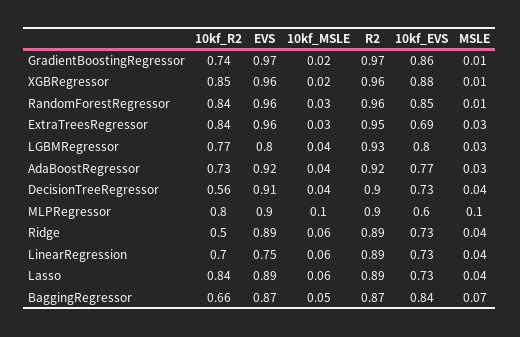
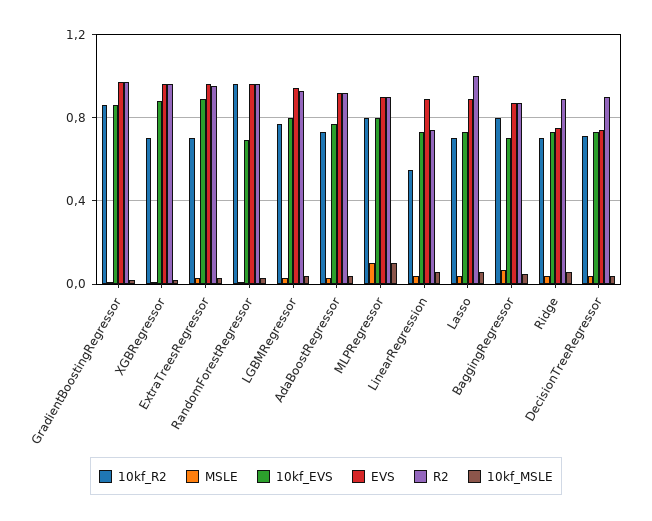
10kf_R2, GradientBoostingRegressor: 0.74 -> 0.85
10kf_R2, XGBRegressor: 0.85 -> 0.7
10kf_R2, RandomForestRegressor: 0.84 -> 0.95
10kf_EVS, RandomForestRegressor: 0.85 -> 0.7
10kf_R2, ExtraTreesRegressor: 0.84 -> 0.7
10kf_EVS, ExtraTreesRegressor: 0.69 -> 0.9
EVS, LGBMRegressor: 0.8 -> 0.95
10kf_R2, DecisionTreeRegressor: 0.56 -> 0.7
EVS, DecisionTreeRegressor: 0.91 -> 0.75
10kf_EVS, MLPRegressor: 0.6 -> 0.8
10kf_R2, Ridge: 0.5 -> 0.7
EVS, Ridge: 0.89 -> 0.75
10kf_R2, LinearRegression: 0.7 -> 0.55
EVS, LinearRegression: 0.75 -> 0.9
R2, LinearRegression: 0.89 -> 0.75
10kf_R2, Lasso: 0.84 -> 0.7
R2, Lasso: 0.89 -> 1
10kf_R2, BaggingRegressor: 0.66 -> 0.8
10kf_EVS, BaggingRegressor: 0.84 -> 0.7

